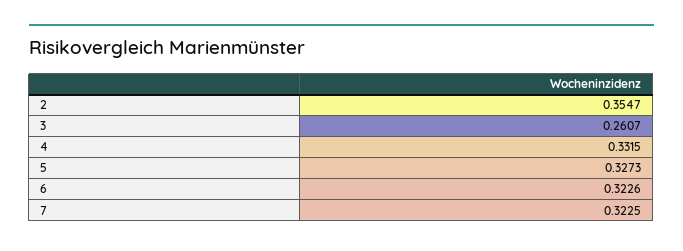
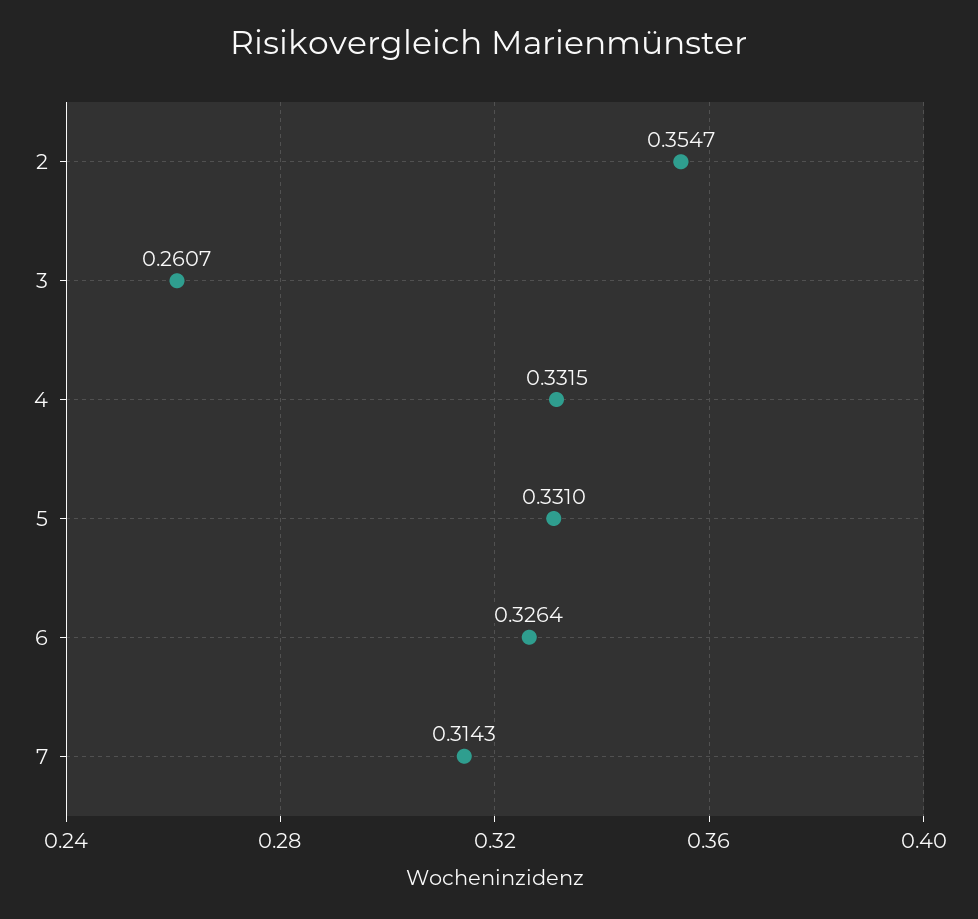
5: 0.3273 -> 0.331
6: 0.3226 -> 0.3264
7: 0.3225 -> 0.3143

